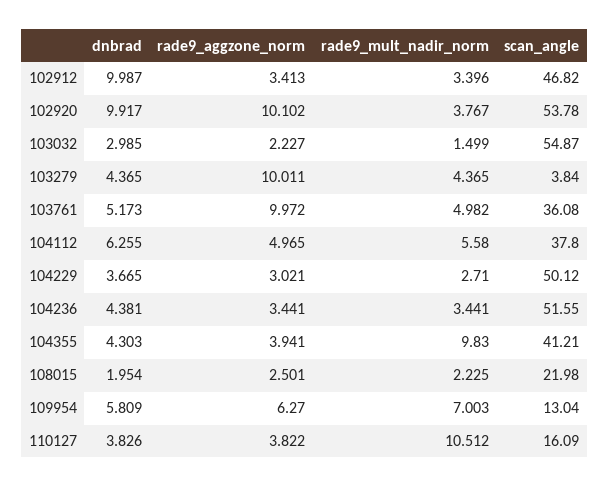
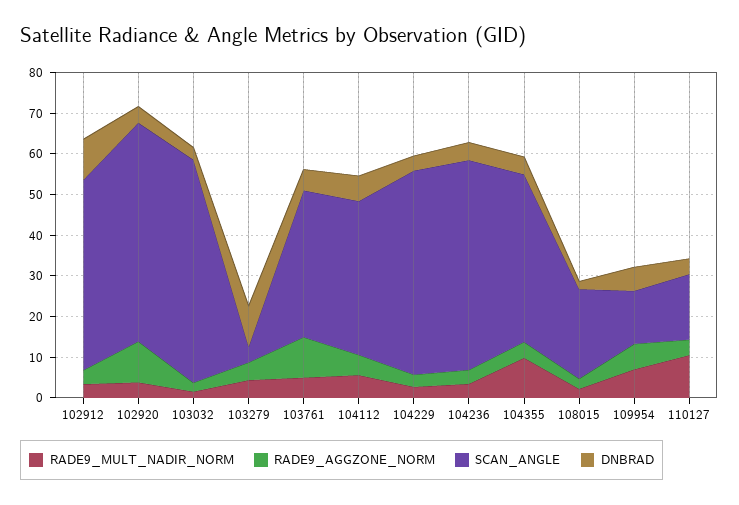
dnbrad, 102920: 9.917 -> 4
dnbrad, 103279: 4.365 -> 10
rade9_aggzone_norm, 103279: 10.011 -> 4

